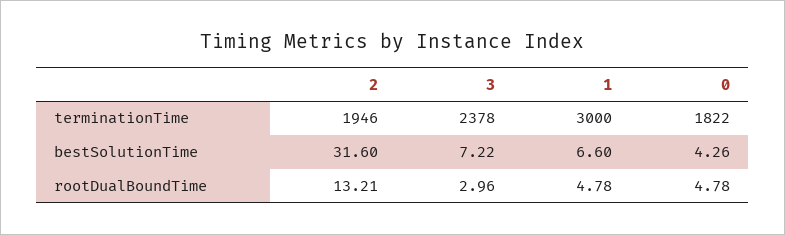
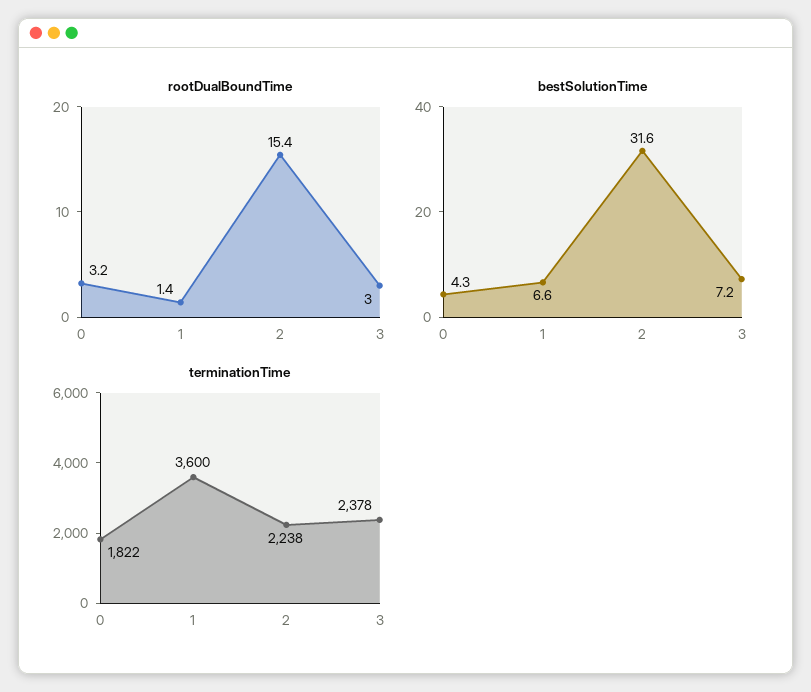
terminationTime, 2: 1946 -> 2238
terminationTime, 1: 3000 -> 3600
rootDualBoundTime, 2: 13.21 -> 15.4
rootDualBoundTime, 1: 4.78 -> 1.4
rootDualBoundTime, 0: 4.78 -> 3.2

